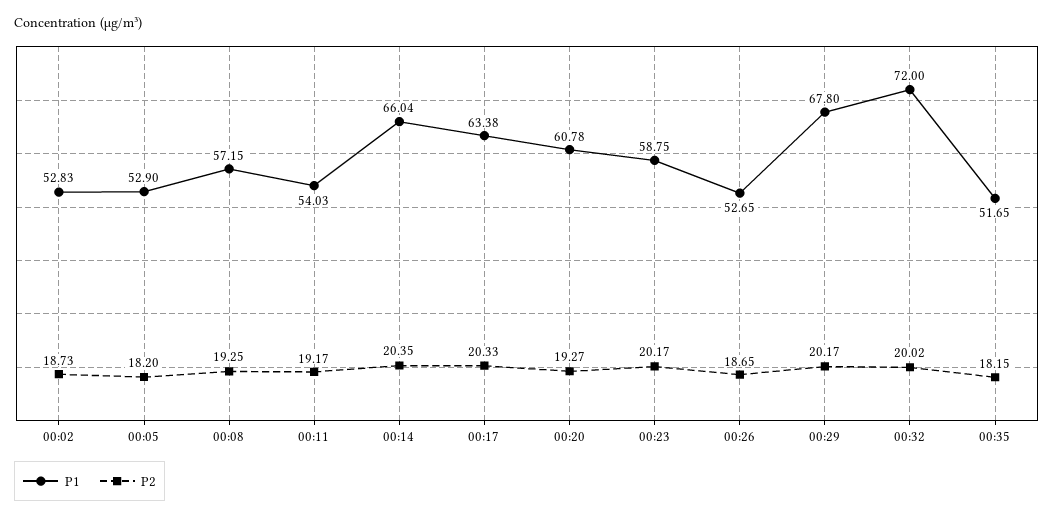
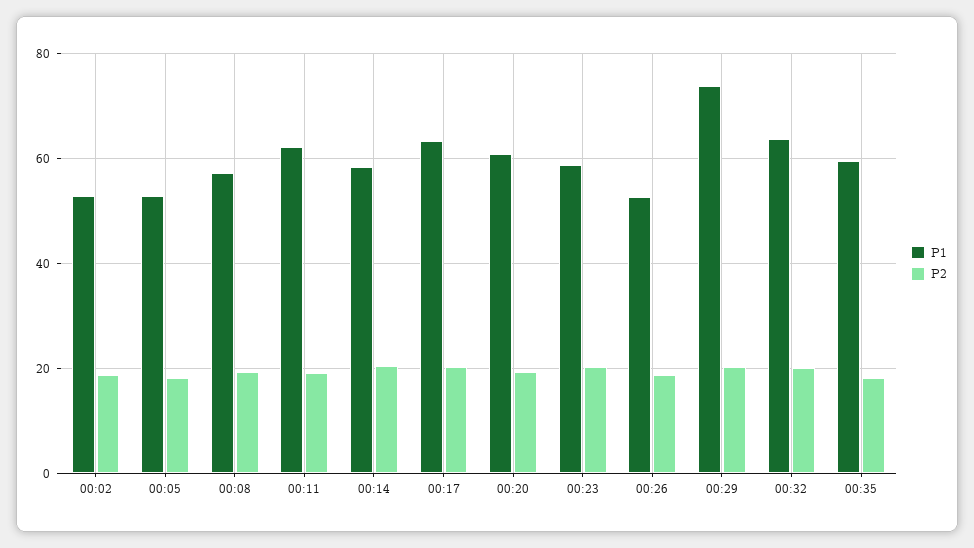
P1, 00:11: 54.03 -> 62
P1, 00:14: 66.04 -> 58
P1, 00:29: 67.8 -> 74
P1, 00:32: 72 -> 64
P1, 00:35: 51.65 -> 60

